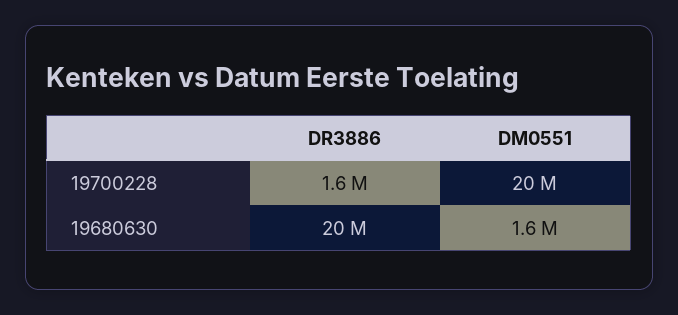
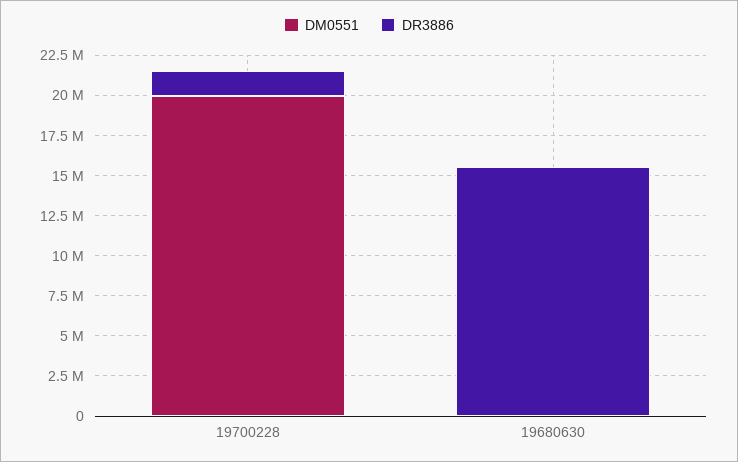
DR3886, 19680630: 20000000 -> 15500000
DM0551, 19680630: 1600000 -> 0

